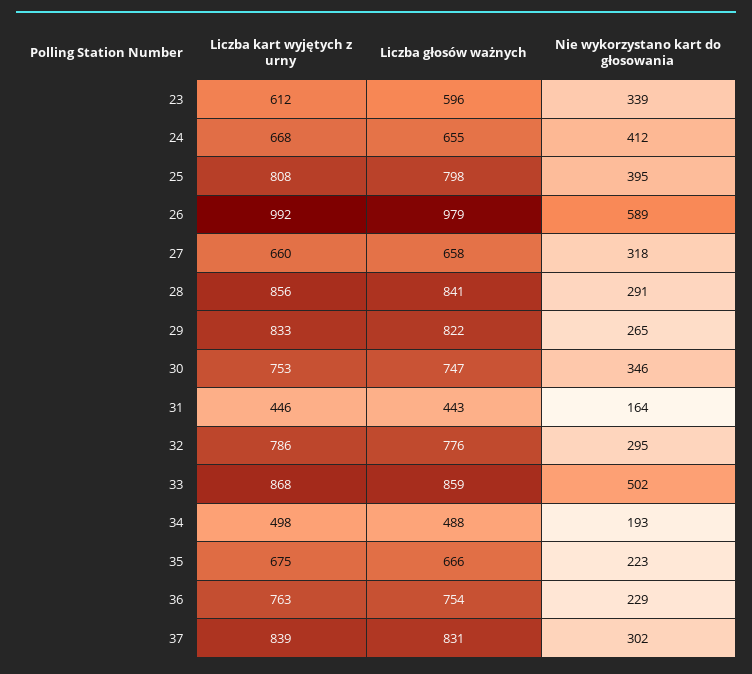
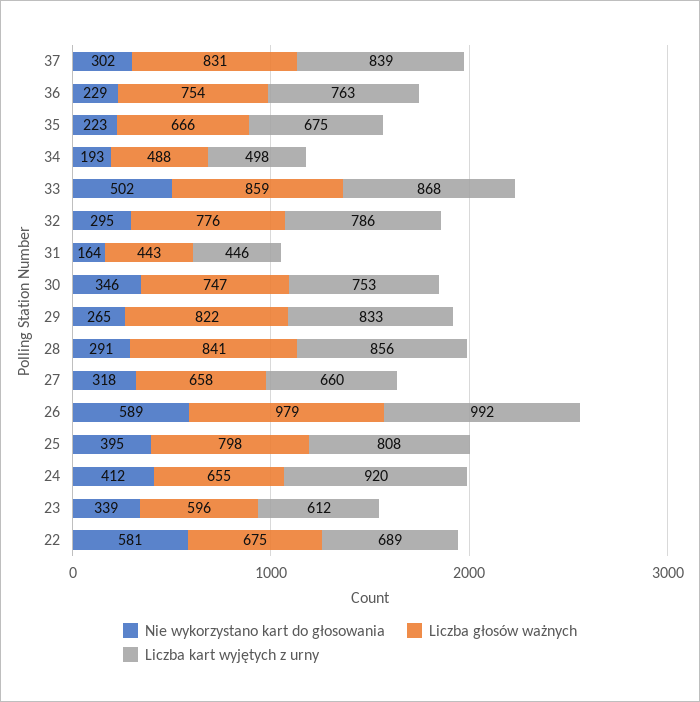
Liczba kart wyjętych z urny, 24: 668 -> 920
Nie wykorzystano kart do głosowania, 22: none -> 581
Liczba głosów ważnych, 22: none -> 675
Liczba kart wyjętych z urny, 22: none -> 689

